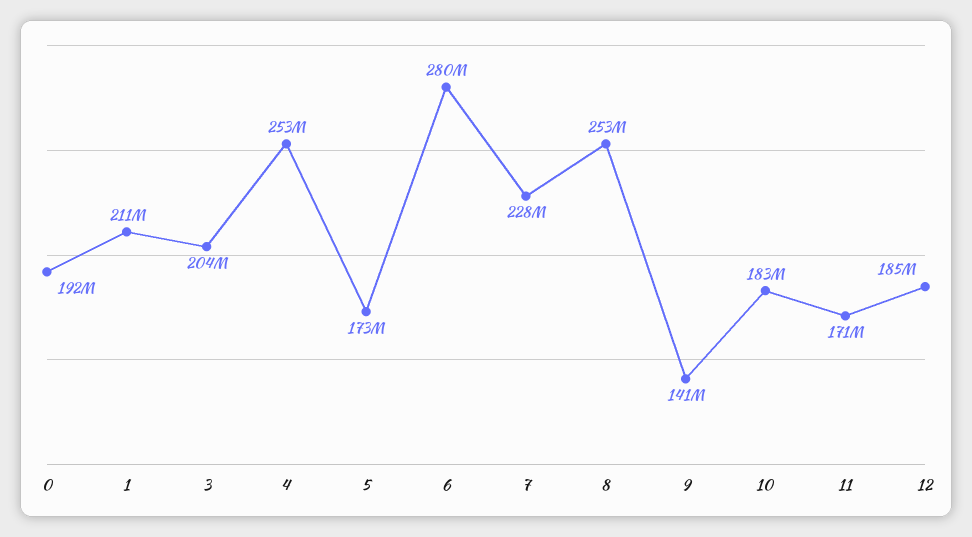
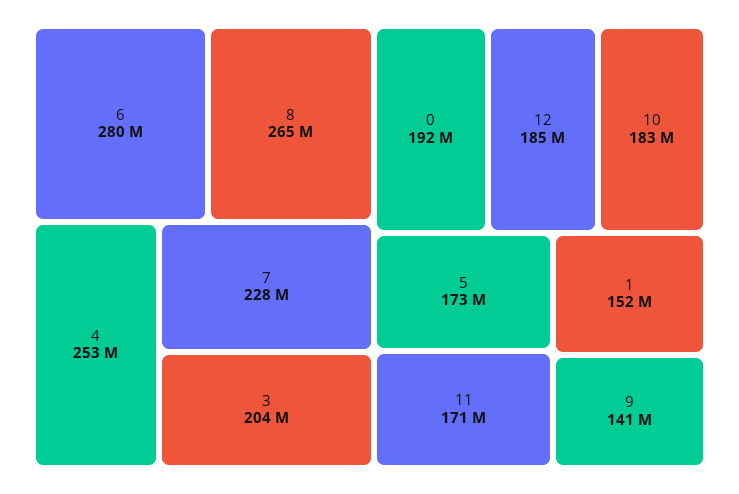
1: 211000000 -> 152000000
8: 253000000 -> 265000000

